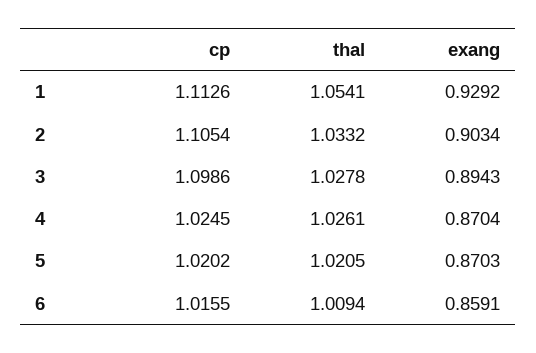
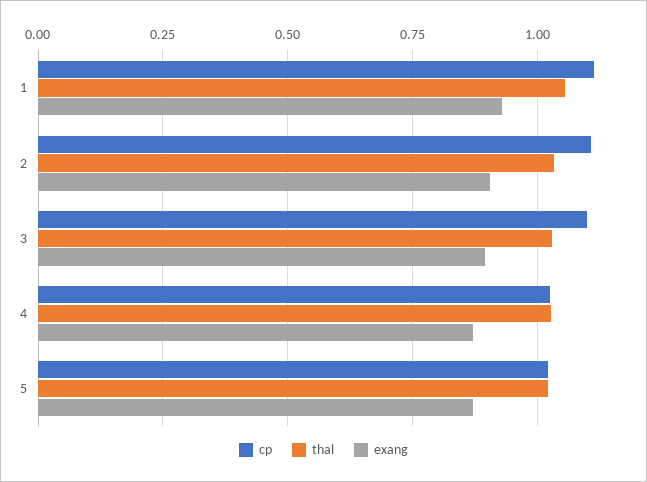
cp, 6: 1.0155 -> none
thal, 6: 1.0094 -> none
exang, 6: 0.8591 -> none

